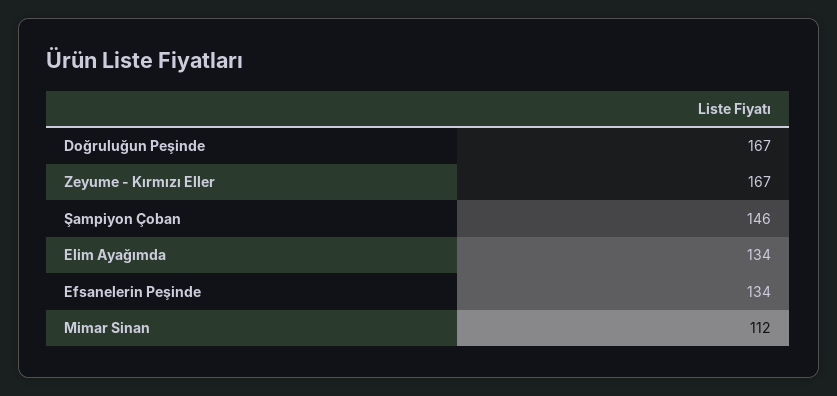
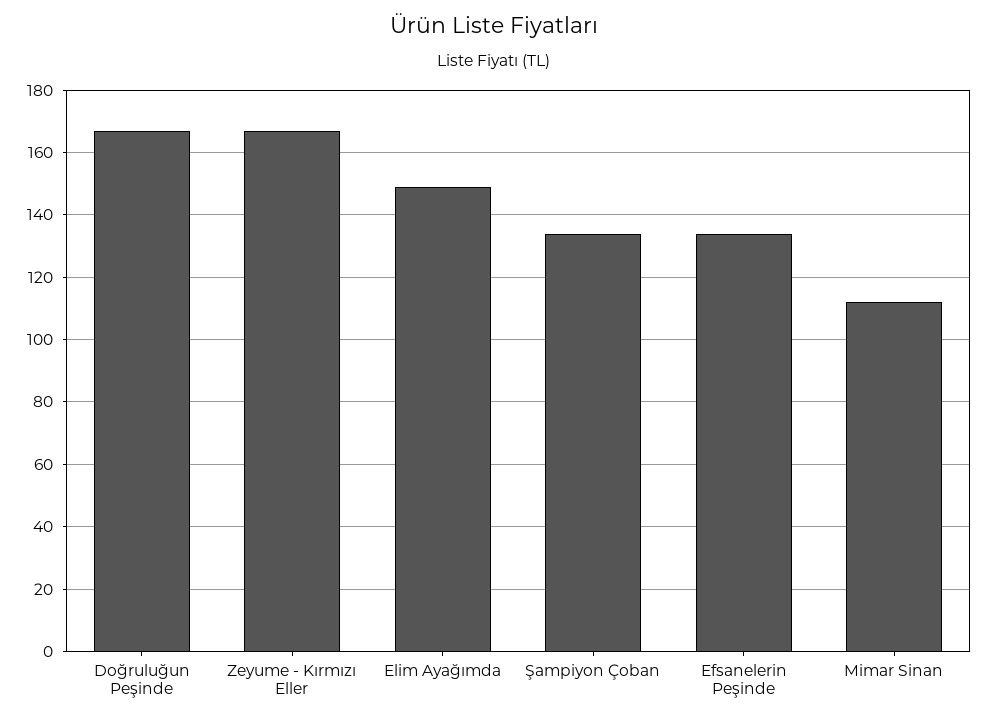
Şampiyon Çoban: 146 -> 135
Elim Ayağımda: 134 -> 150

